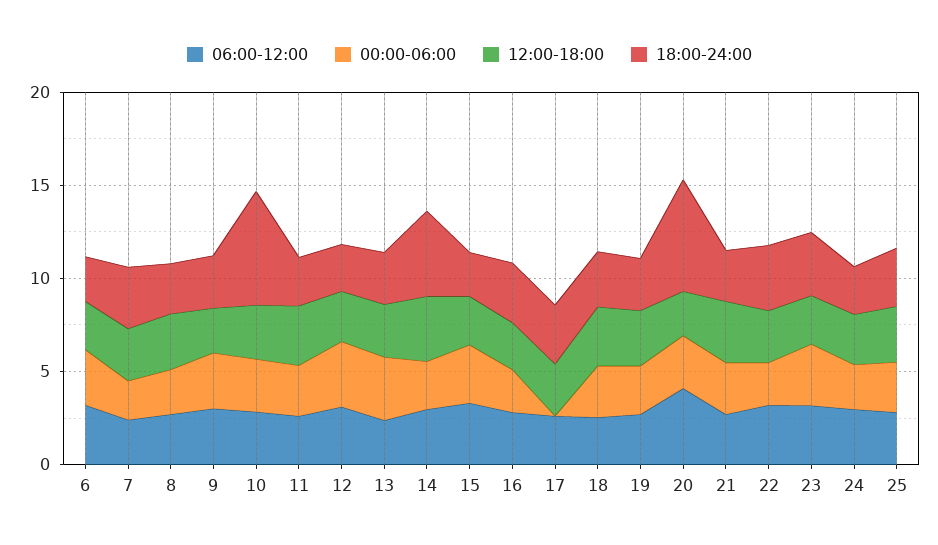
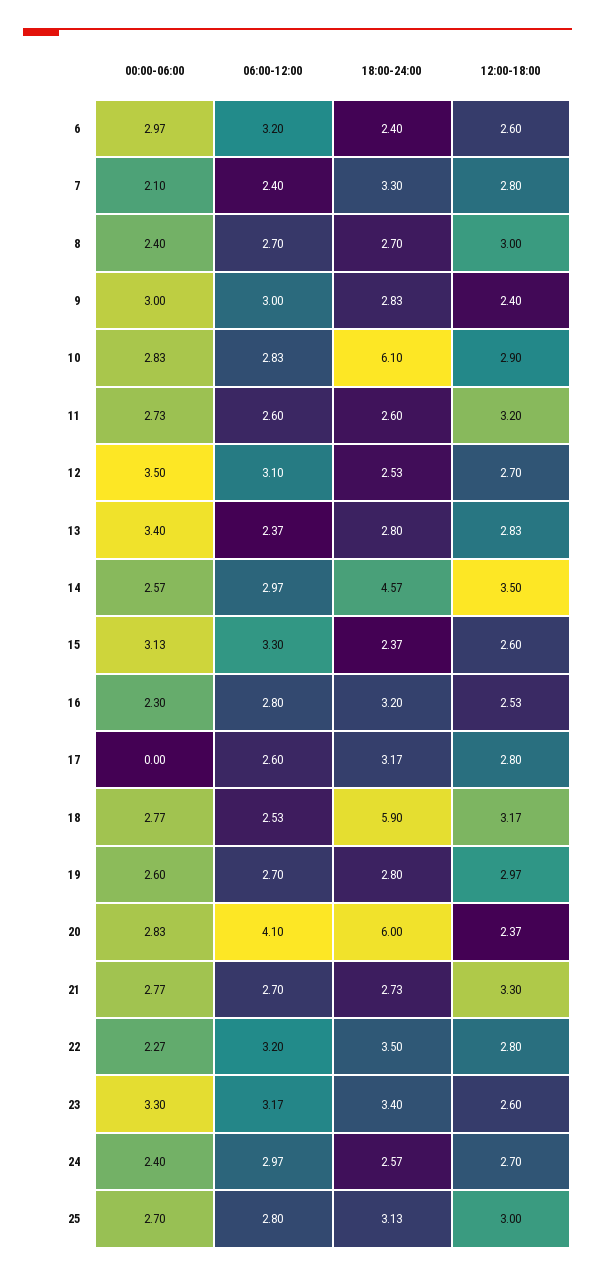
18:00-24:00, 18: 3 -> 5.9

